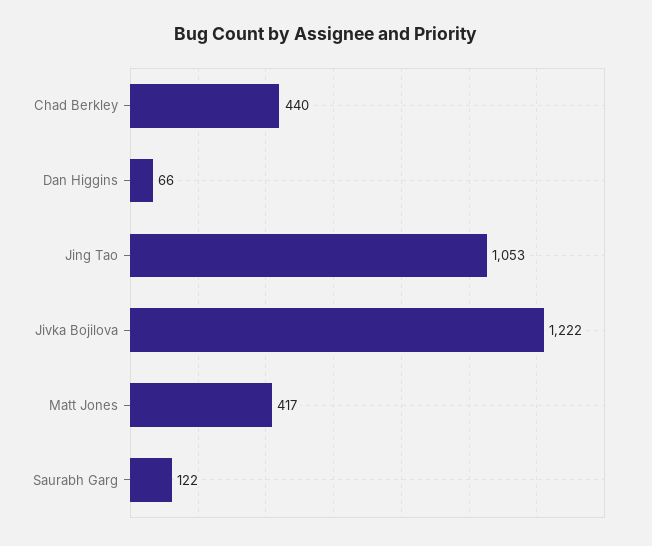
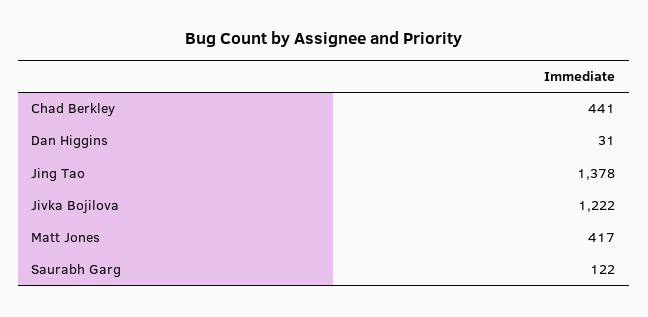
Chad Berkley: 440 -> 441
Dan Higgins: 66 -> 31
Jing Tao: 1053 -> 1378

